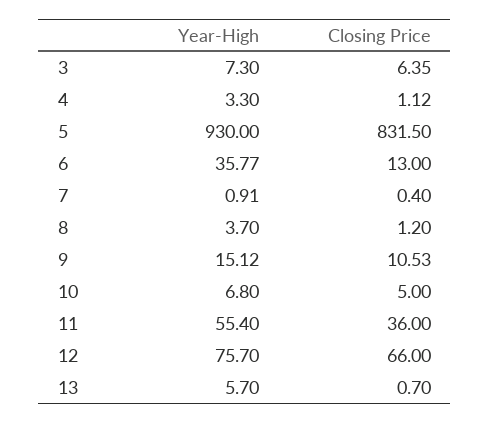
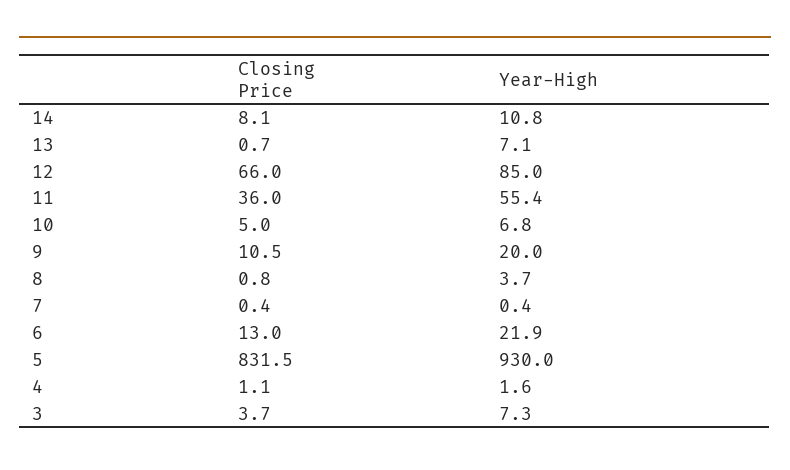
Closing Price, 3: 6.35 -> 3.7
Year-High, 4: 3.3 -> 1.6
Year-High, 6: 35.77 -> 21.9
Year-High, 7: 0.91 -> 0.4
Closing Price, 8: 1.2 -> 0.8
Year-High, 9: 15.12 -> 20
Year-High, 12: 75.7 -> 85
Year-High, 13: 5.7 -> 7.1
Closing Price, 14: none -> 8.1
Year-High, 14: none -> 10.8

